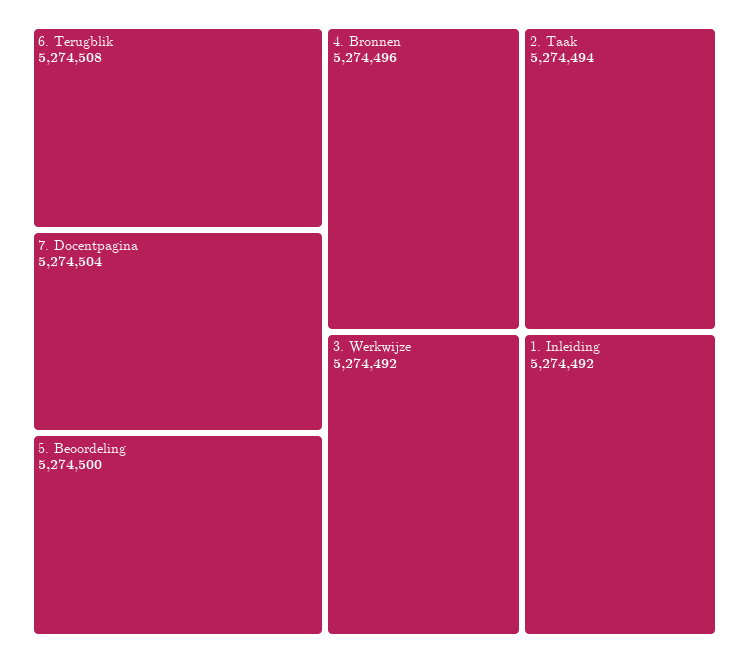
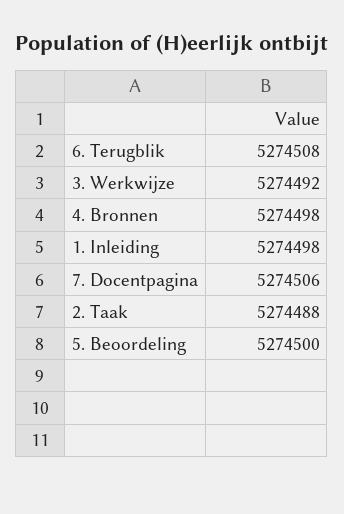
7. Docentpagina: 5274504 -> 5274506
4. Bronnen: 5274496 -> 5274498
2. Taak: 5274494 -> 5274488
1. Inleiding: 5274492 -> 5274498

